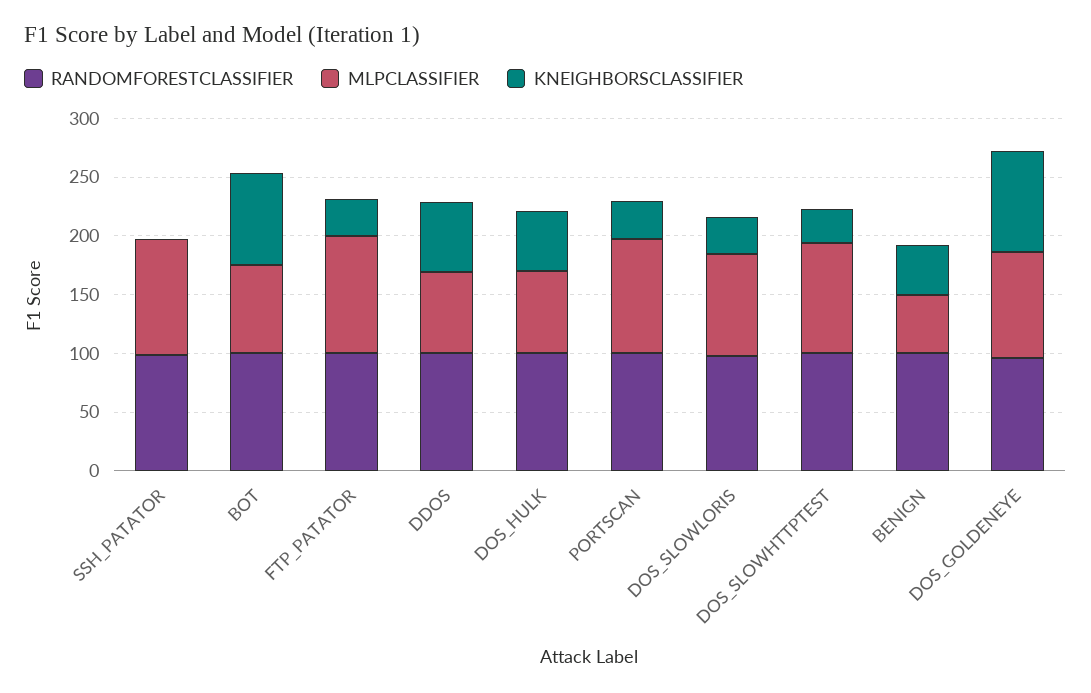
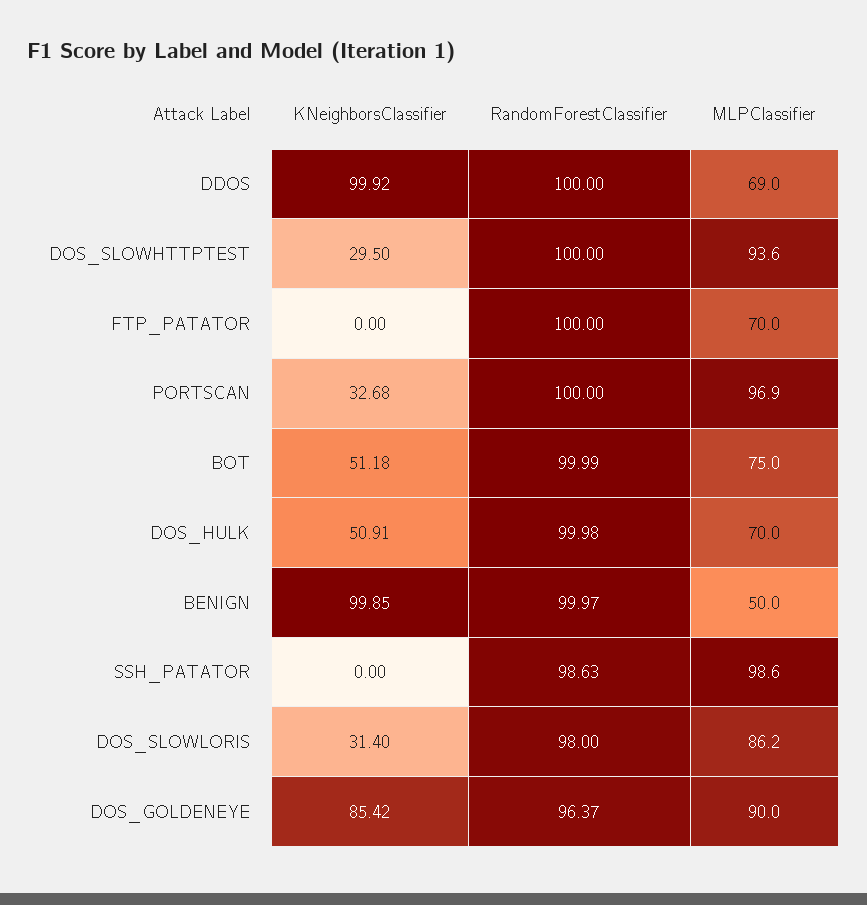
KNEIGHBORSCLASSIFIER, BOT: 80 -> 51.18
MLPCLASSIFIER, FTP_PATATOR: 100 -> 70
KNEIGHBORSCLASSIFIER, FTP_PATATOR: 30 -> 0
KNEIGHBORSCLASSIFIER, DDOS: 60 -> 99.92
KNEIGHBORSCLASSIFIER, BENIGN: 40 -> 99.85

